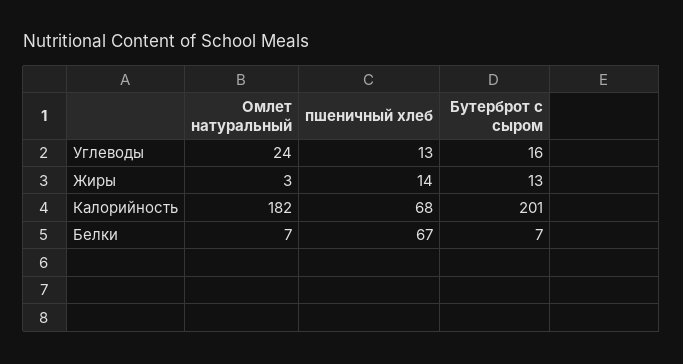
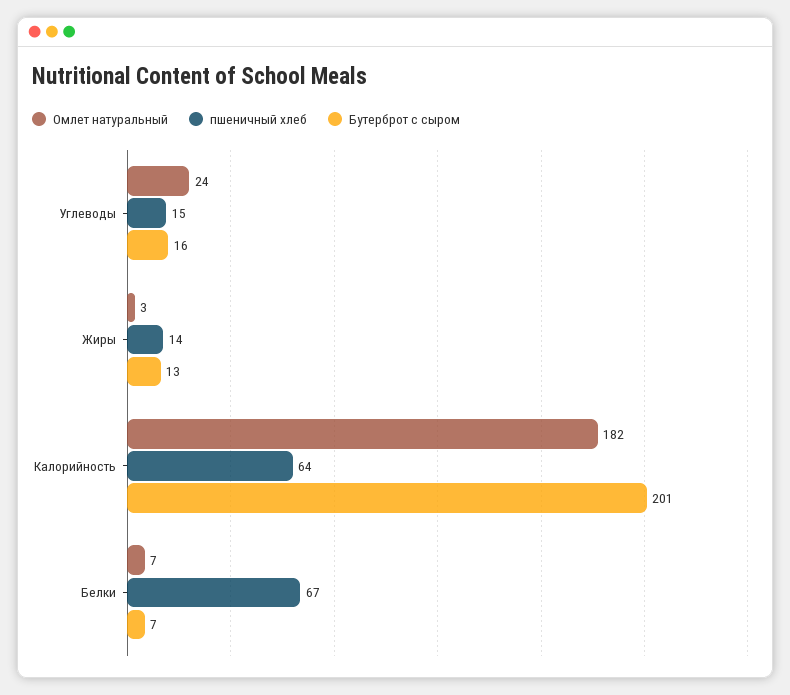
пшеничный хлеб, Углеводы: 13 -> 15
пшеничный хлеб, Калорийность: 68 -> 64

